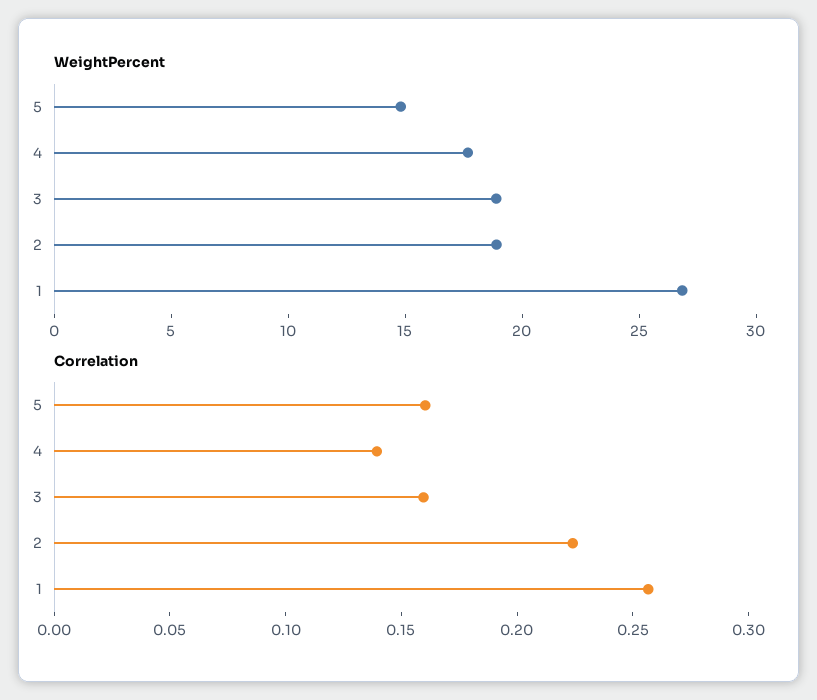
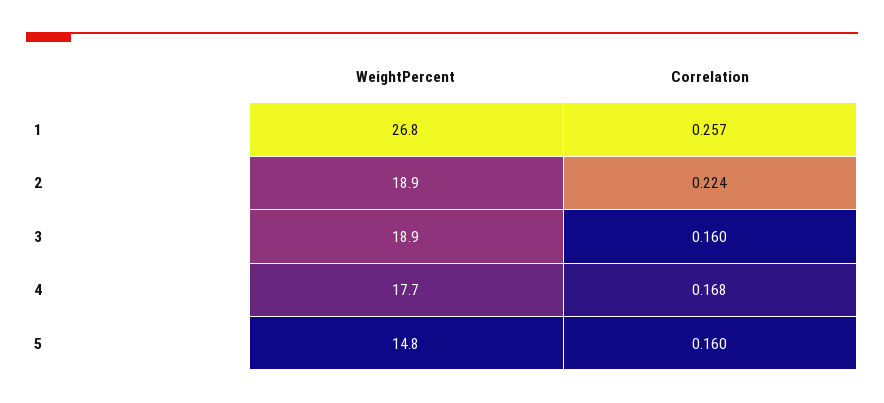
Correlation, 4: 0.14 -> 0.168

